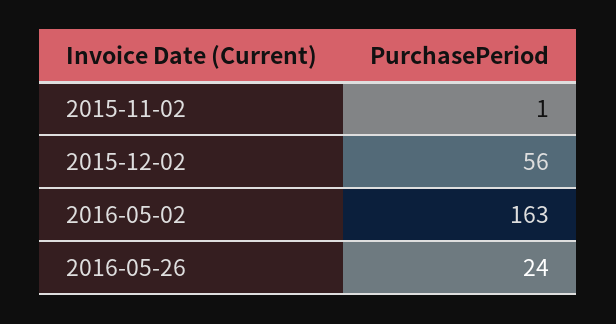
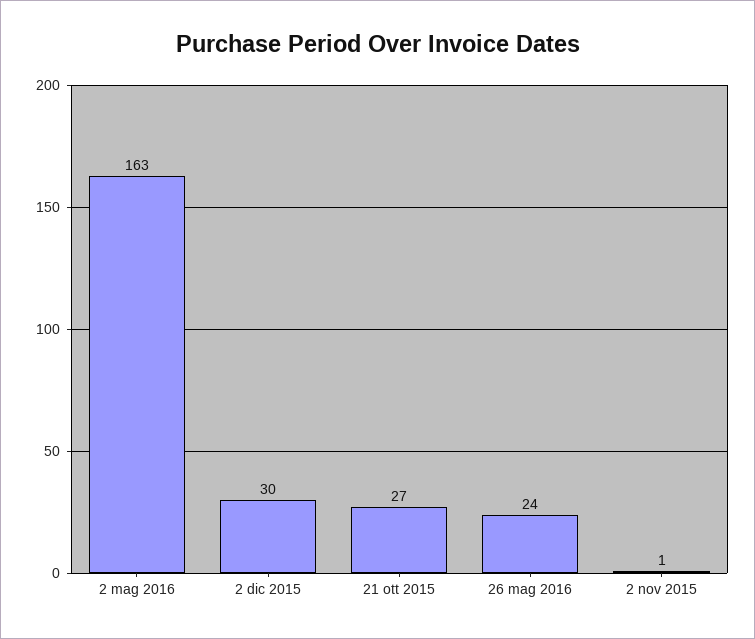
2015-12-02: 56 -> 30
21 ott 2015: none -> 27

